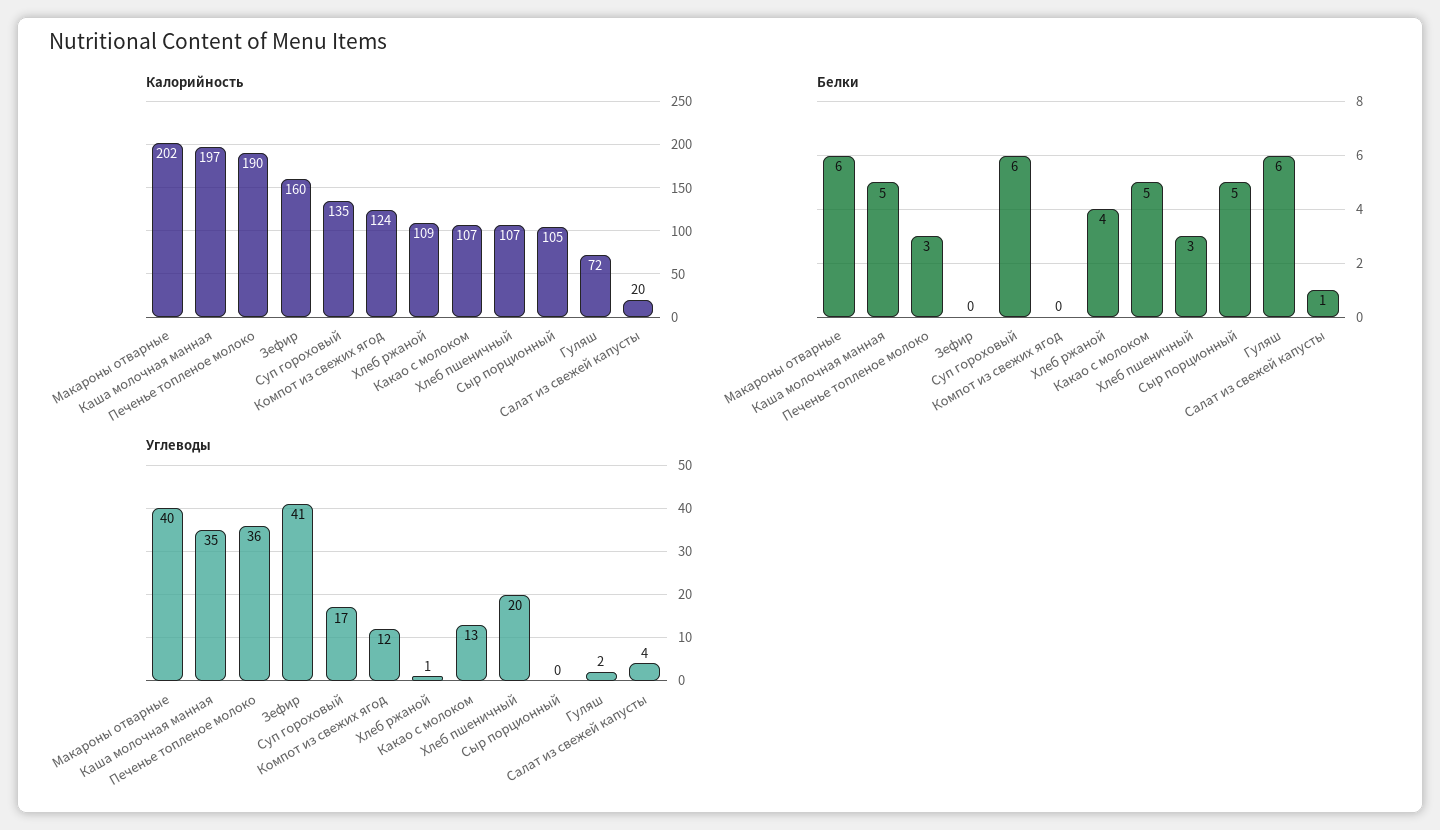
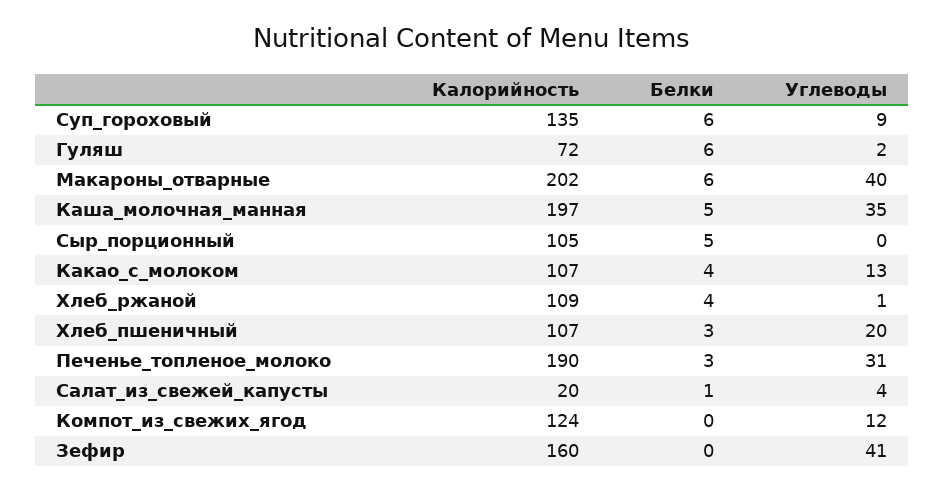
Белки, Какао с молоком: 5 -> 4
Углеводы, Печенье топленое молоко: 36 -> 31
Углеводы, Суп гороховый: 17 -> 9

